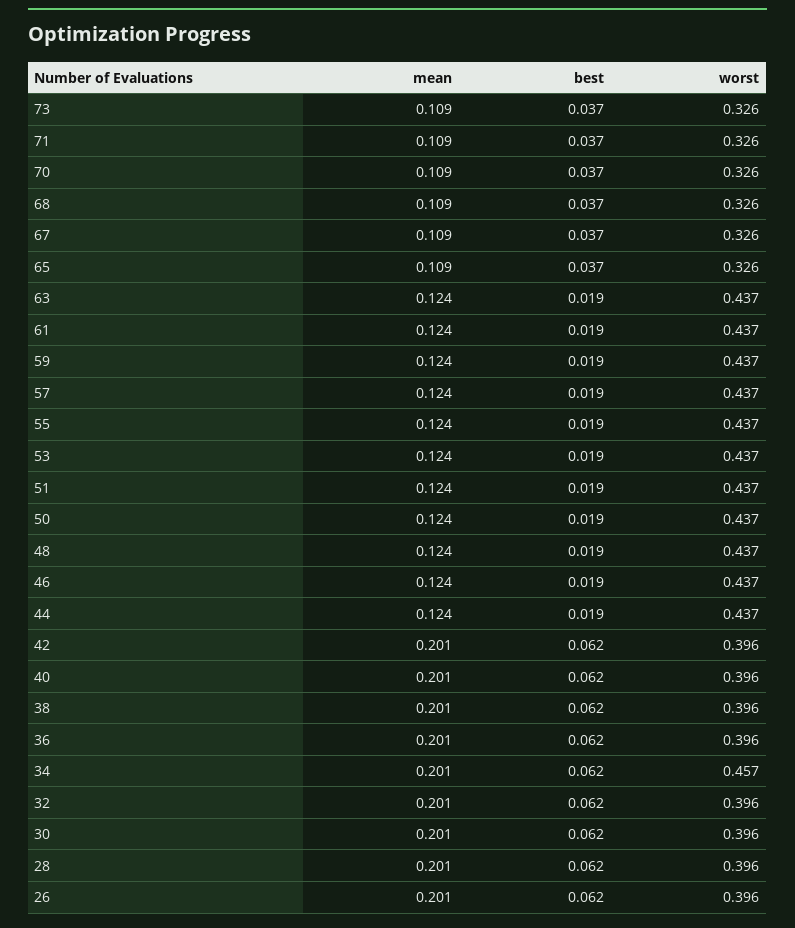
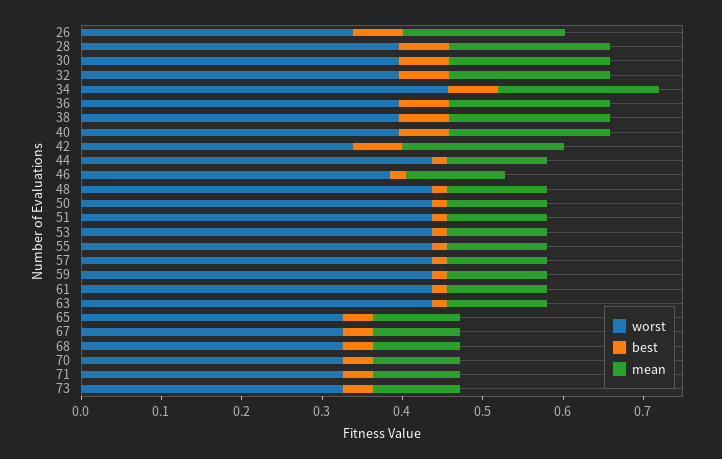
worst, 46: 0.437 -> 0.38
worst, 42: 0.396 -> 0.34
worst, 26: 0.396 -> 0.34

